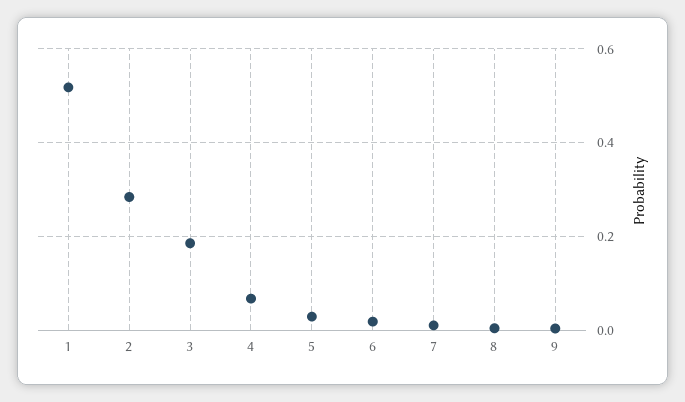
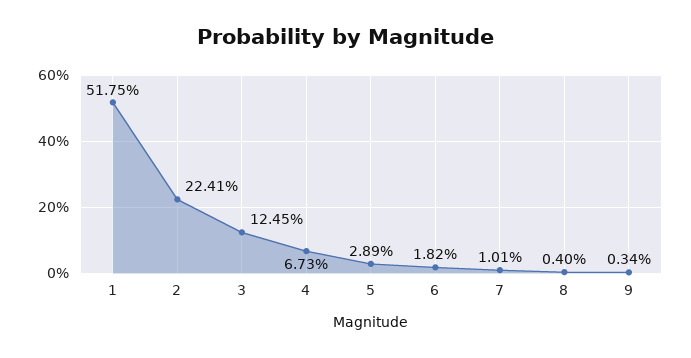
2: 0.28 -> 0.2241
3: 0.18 -> 0.1245

